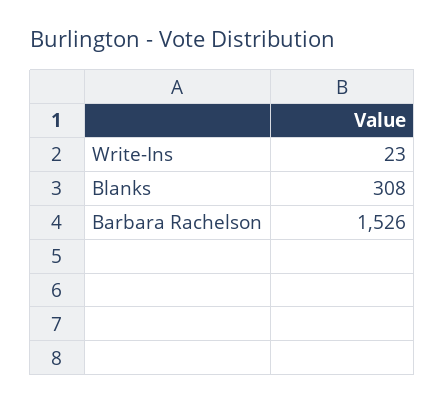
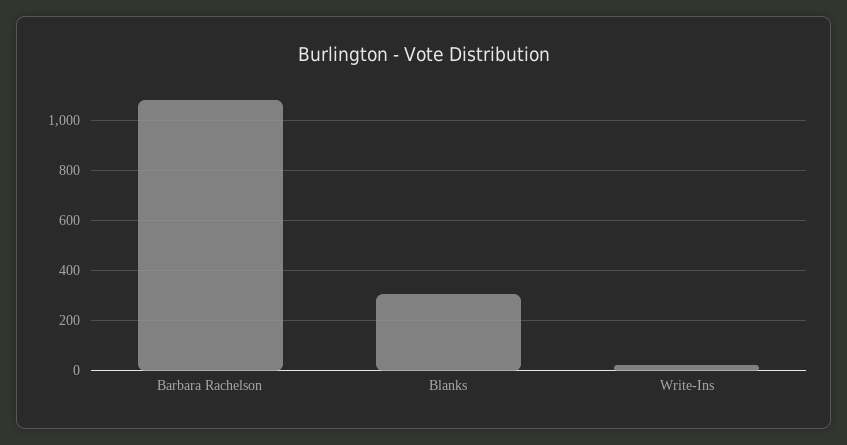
Barbara Rachelson: 1526 -> 1075

